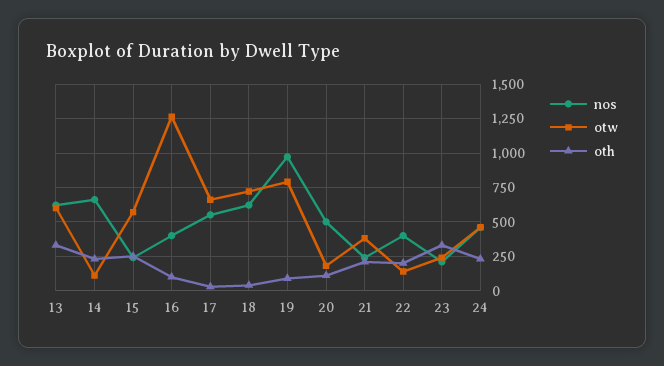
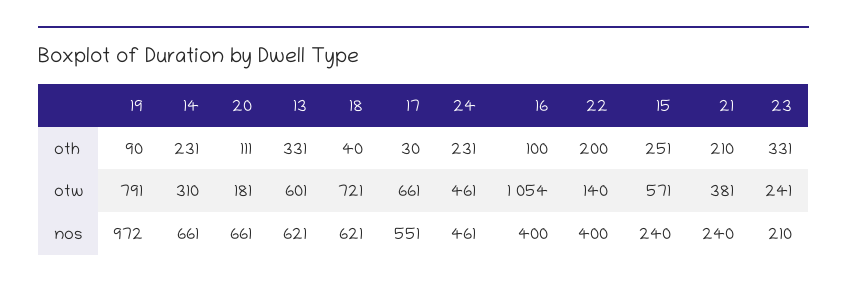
otw, 14: 100 -> 310
otw, 16: 1250 -> 1054
nos, 20: 500 -> 661

